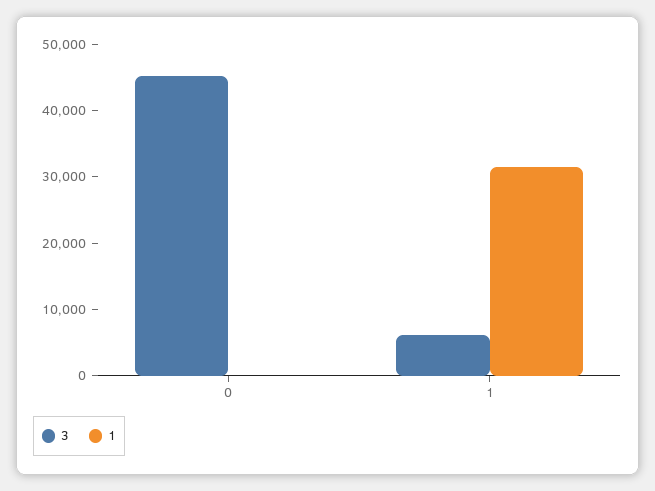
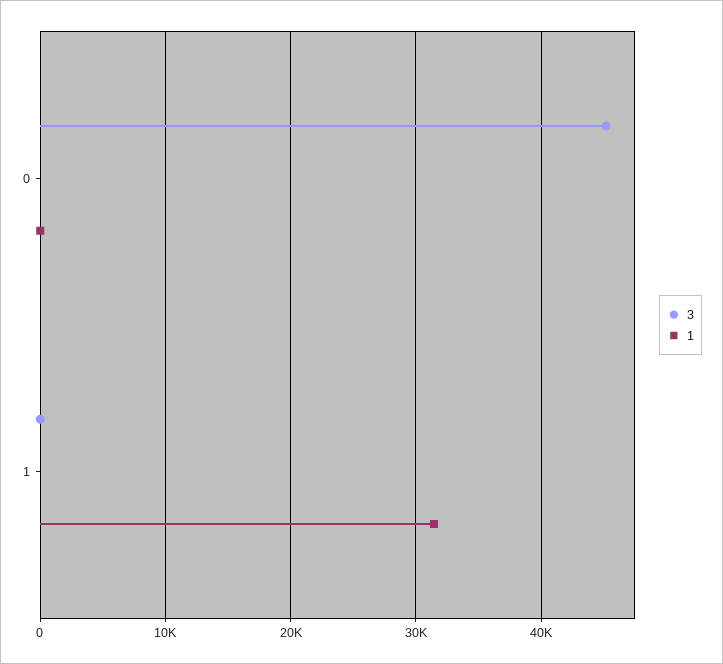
3, 1: 6000 -> 0

